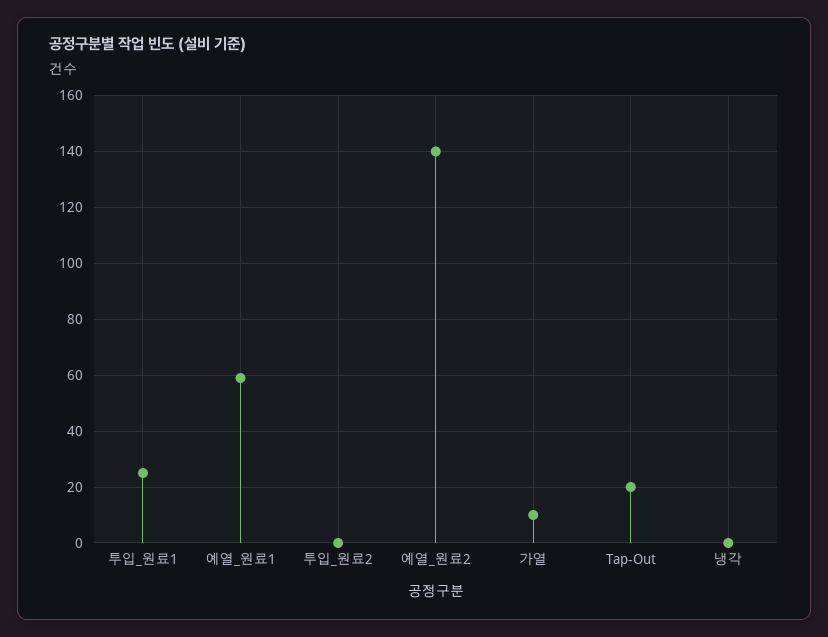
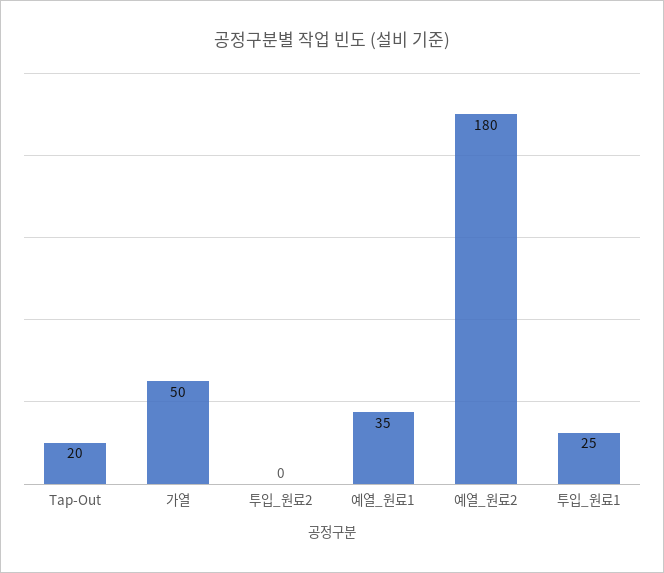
예열_원료1: 60 -> 35
예열_원료2: 140 -> 180
가열: 10 -> 50
냉각: 0 -> none

